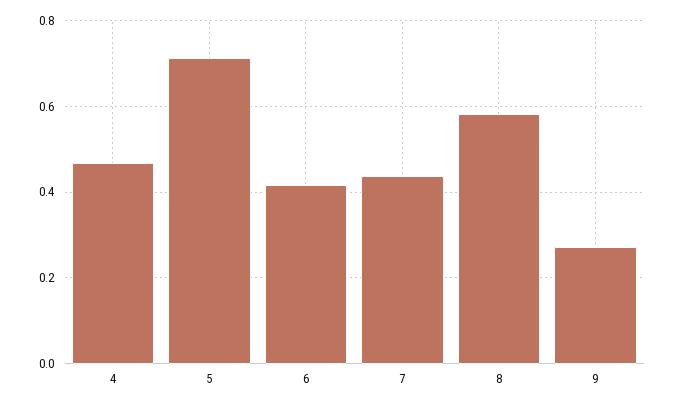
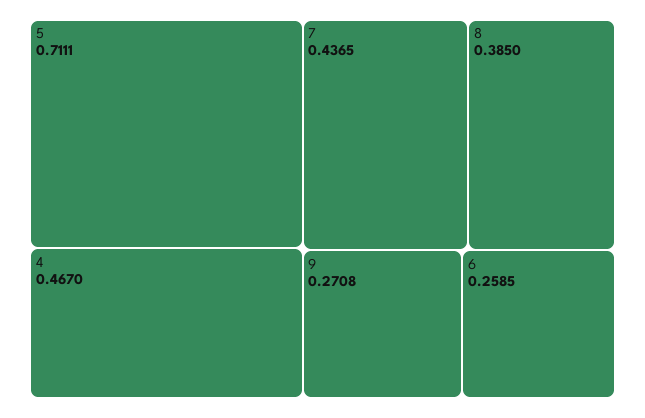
6: 0.42 -> 0.2585
8: 0.58 -> 0.385

